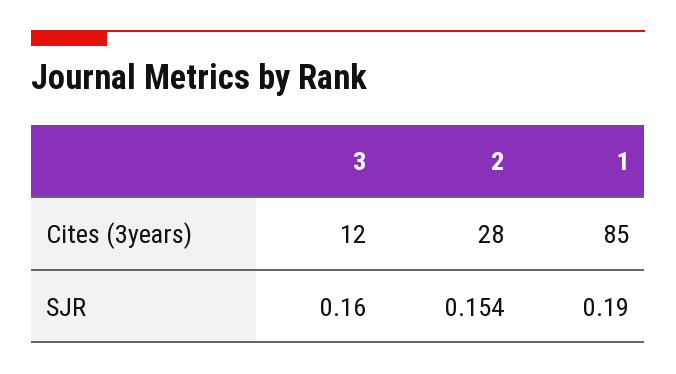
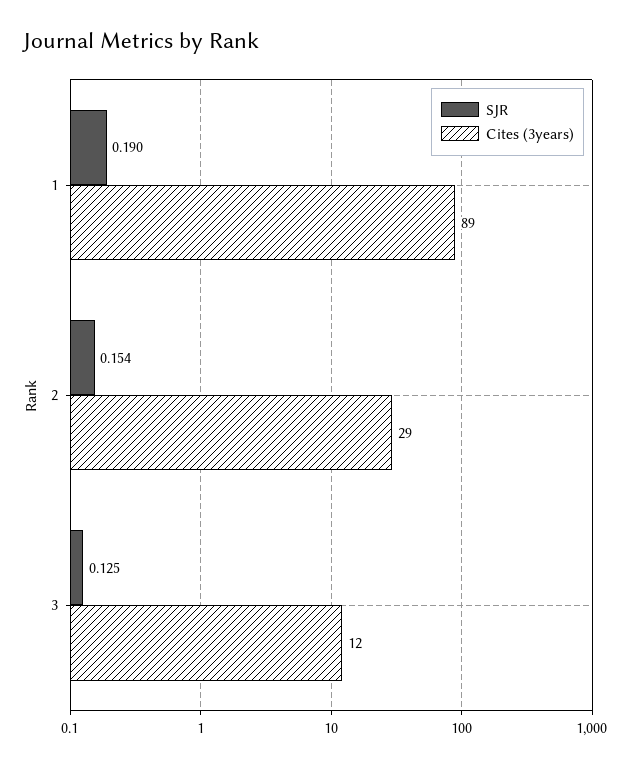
Cites (3years), 2: 28 -> 29
Cites (3years), 1: 85 -> 89
SJR, 3: 0.16 -> 0.125

